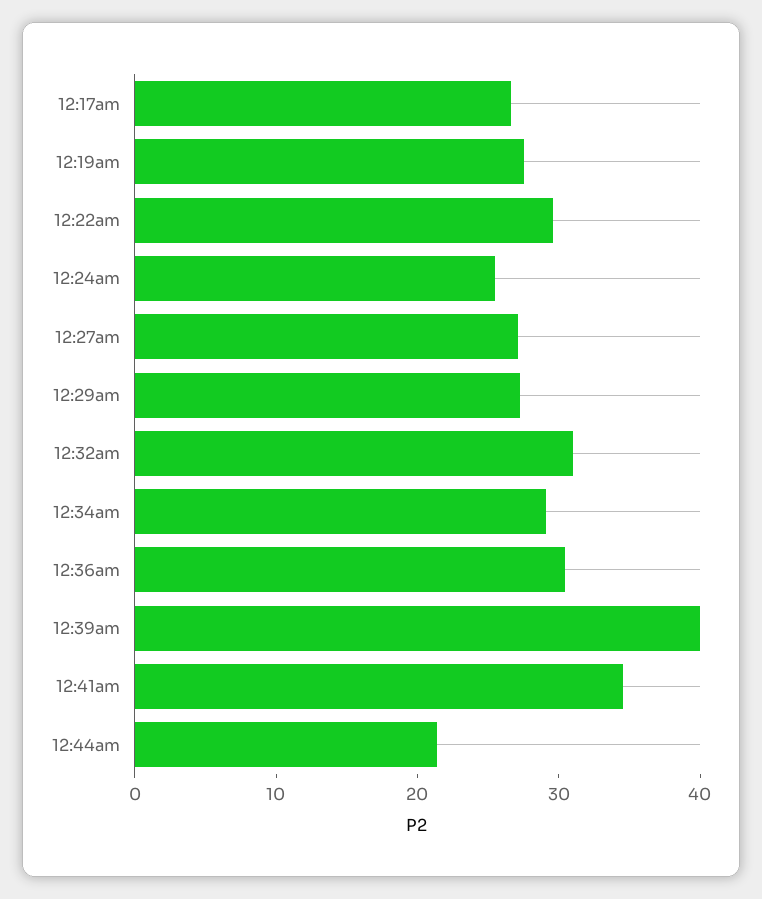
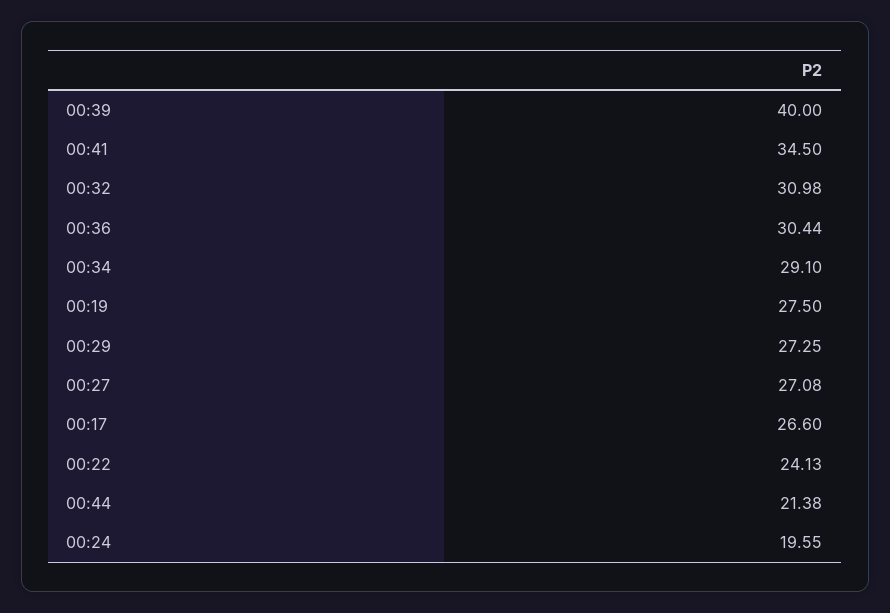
12:22am: 30 -> 24.13
12:24am: 26 -> 19.55

